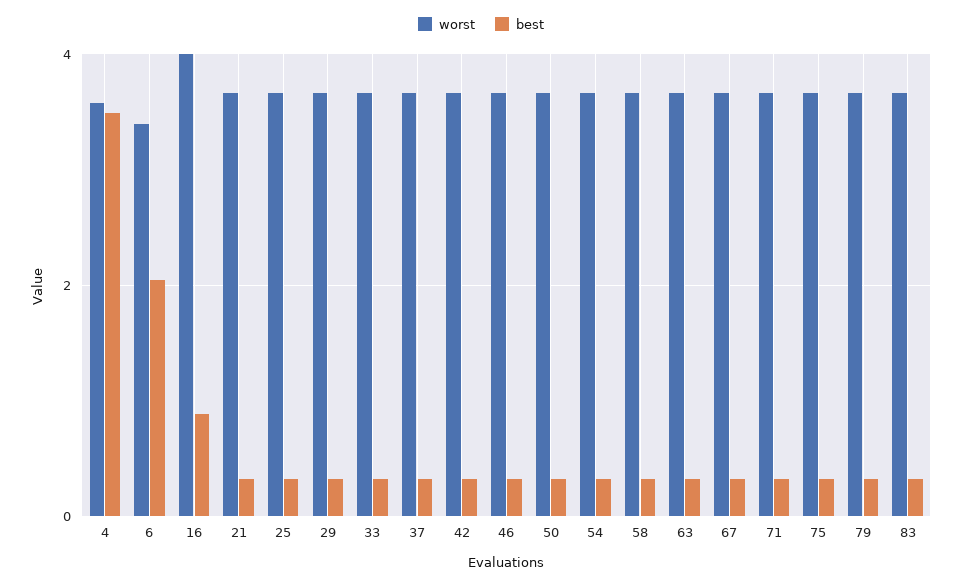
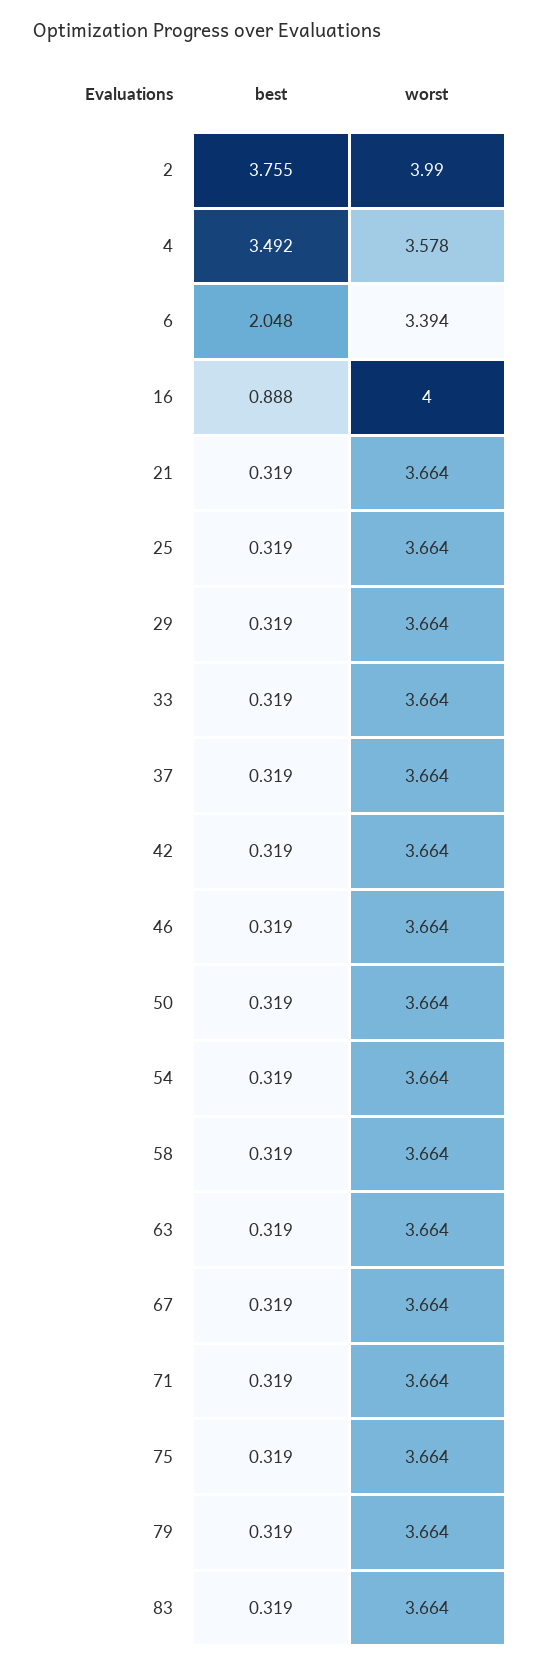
best, 2: none -> 3.755
worst, 2: none -> 3.99

